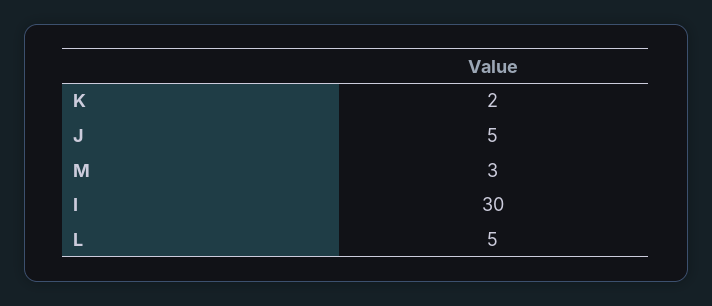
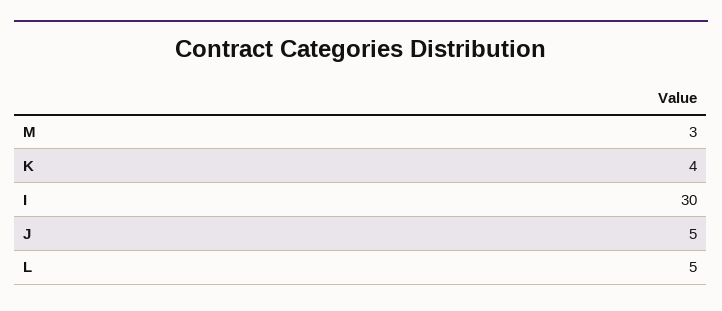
K: 2 -> 4

